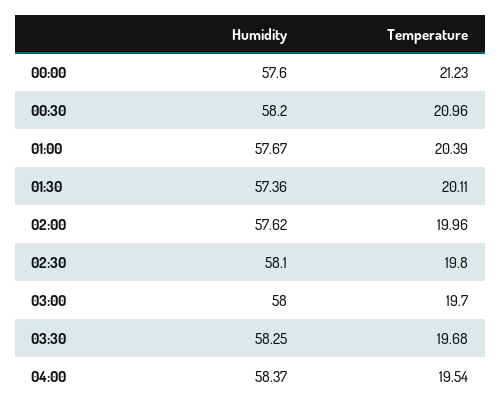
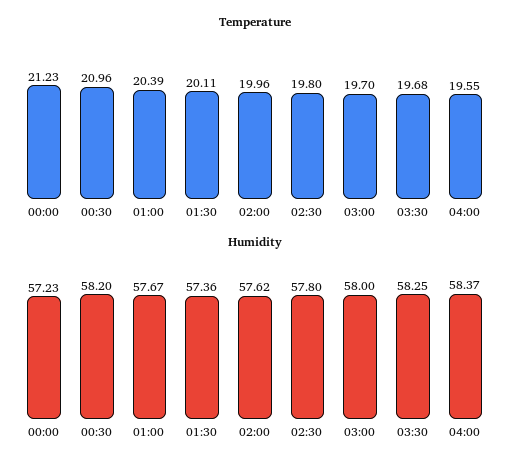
Humidity, 00:00: 57.6 -> 57.23
Humidity, 02:30: 58.1 -> 57.8
Temperature, 04:00: 19.54 -> 19.55

